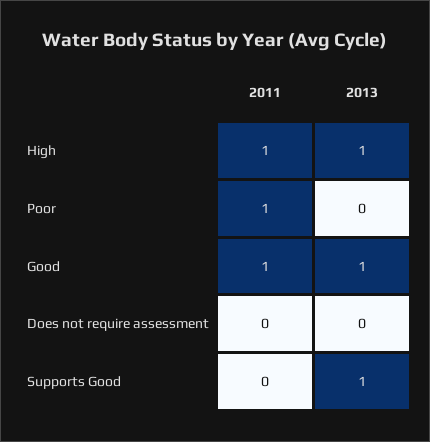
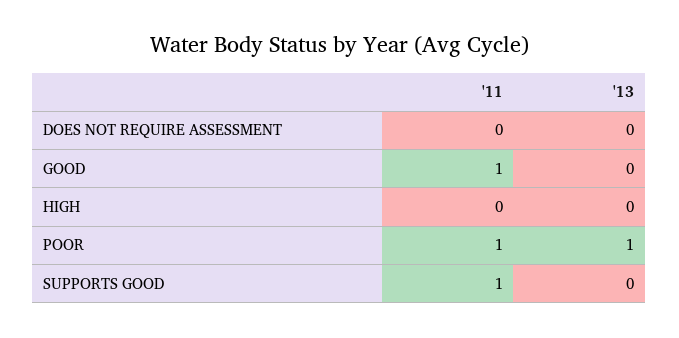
2011, High: 1 -> 0
2013, High: 1 -> 0
2013, Poor: 0 -> 1
2013, Good: 1 -> 0
2011, Supports Good: 0 -> 1
2013, Supports Good: 1 -> 0

